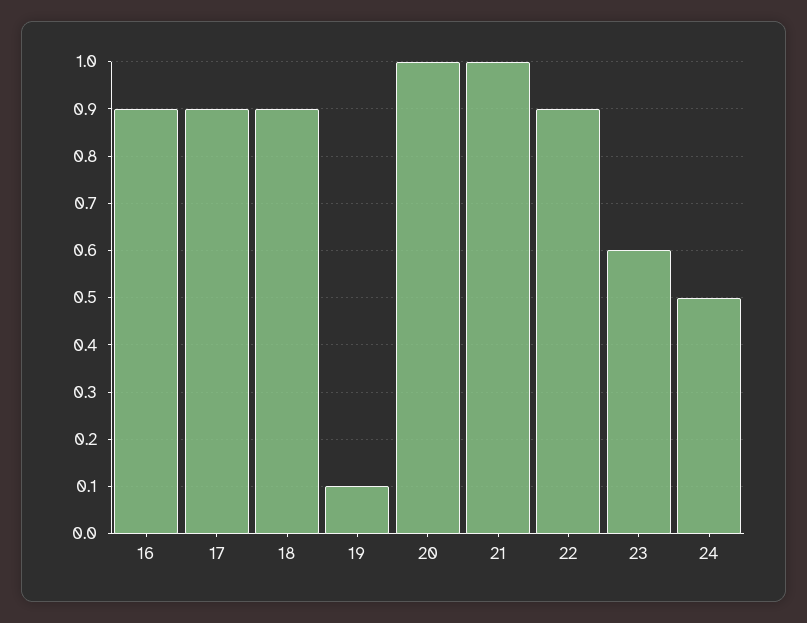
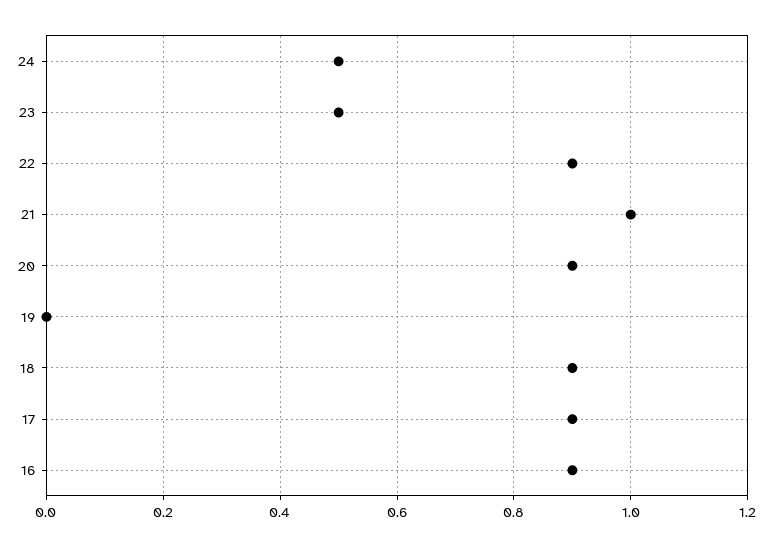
19: 0.1 -> 0
20: 1 -> 0.9
23: 0.6 -> 0.5

